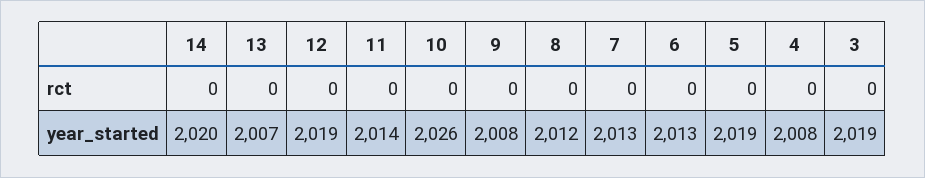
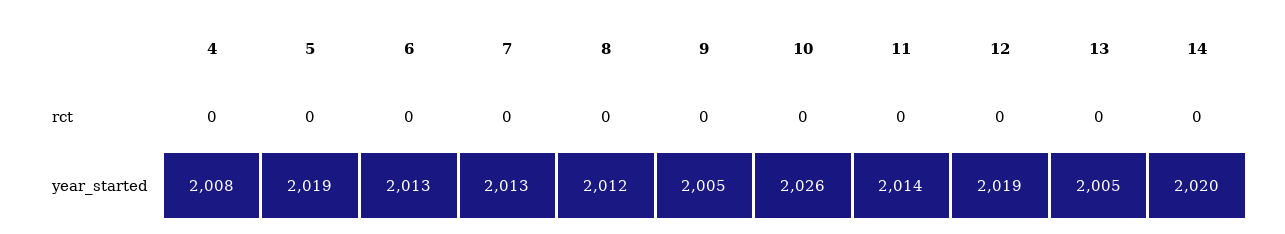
3, rct: 0 -> none
13, year_started: 2007 -> 2005
9, year_started: 2008 -> 2005
3, year_started: 2019 -> none

